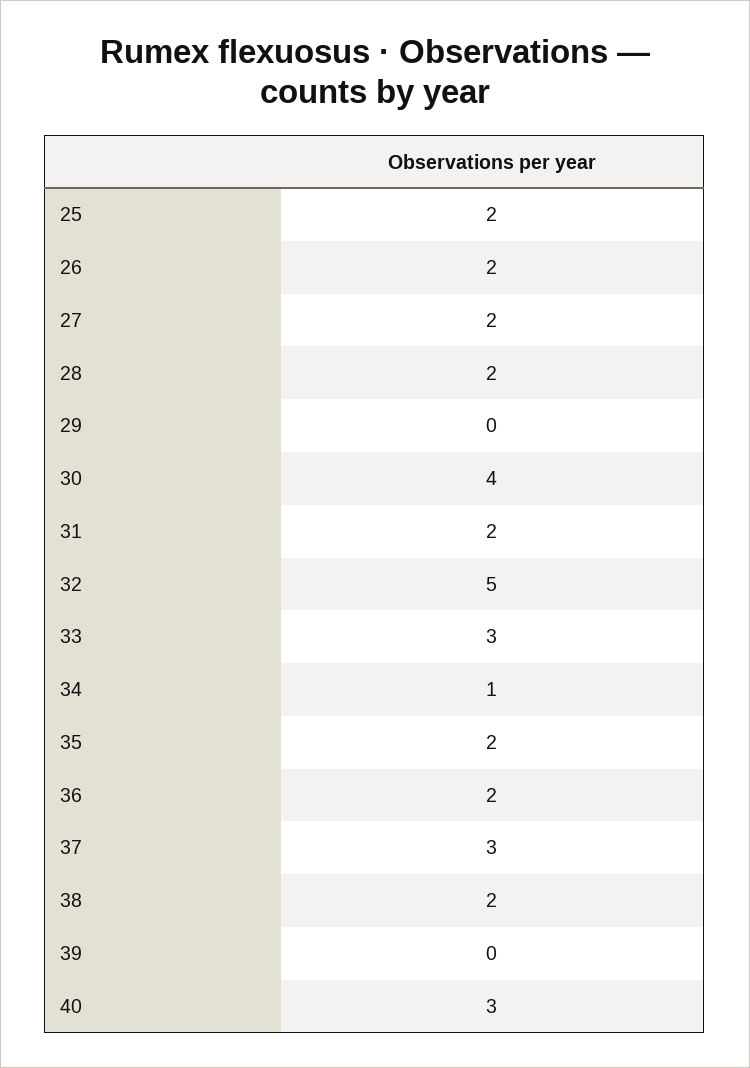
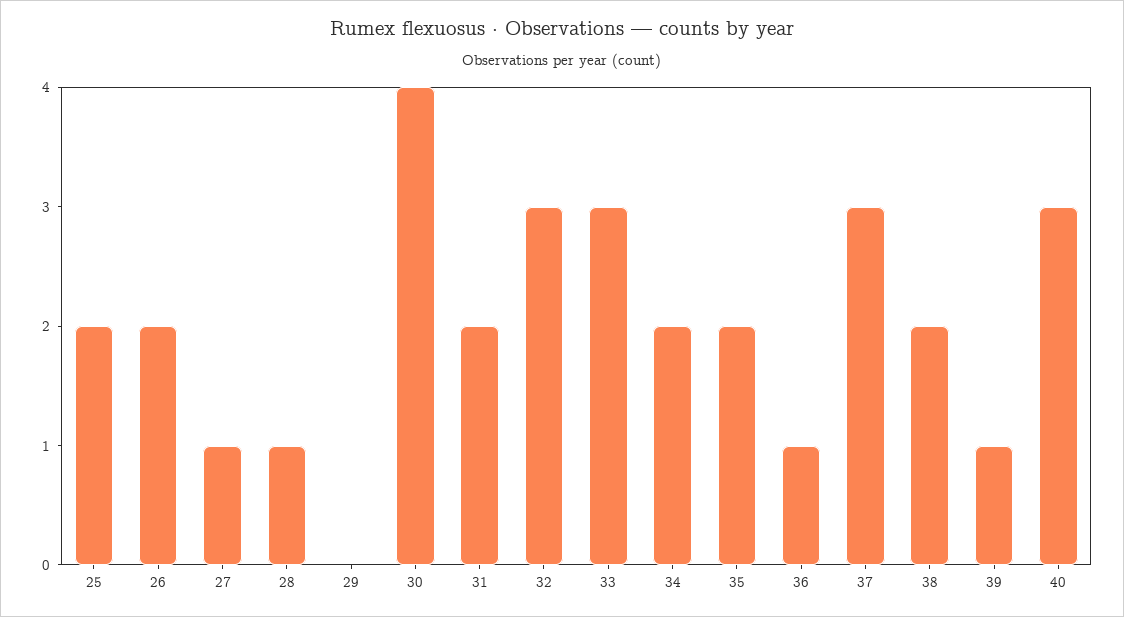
27: 2 -> 1
28: 2 -> 1
32: 5 -> 3
34: 1 -> 2
36: 2 -> 1
39: 0 -> 1

